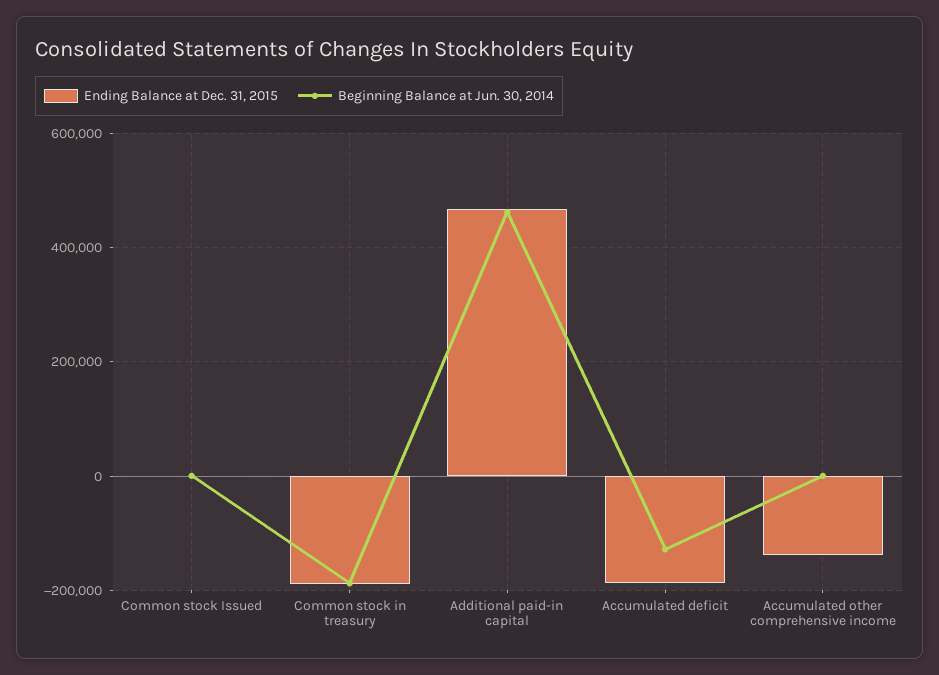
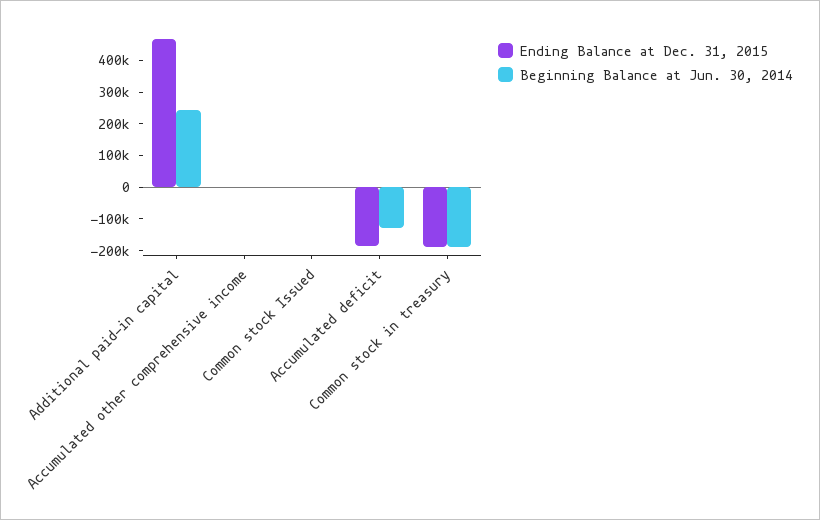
Beginning Balance at Jun. 30, 2014, Additional paid-in capital: 460000 -> 250000
Ending Balance at Dec. 31, 2015, Accumulated other comprehensive income: -140000 -> 0

